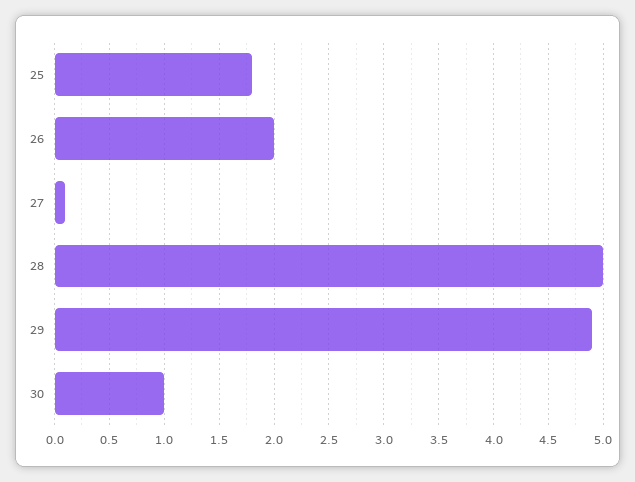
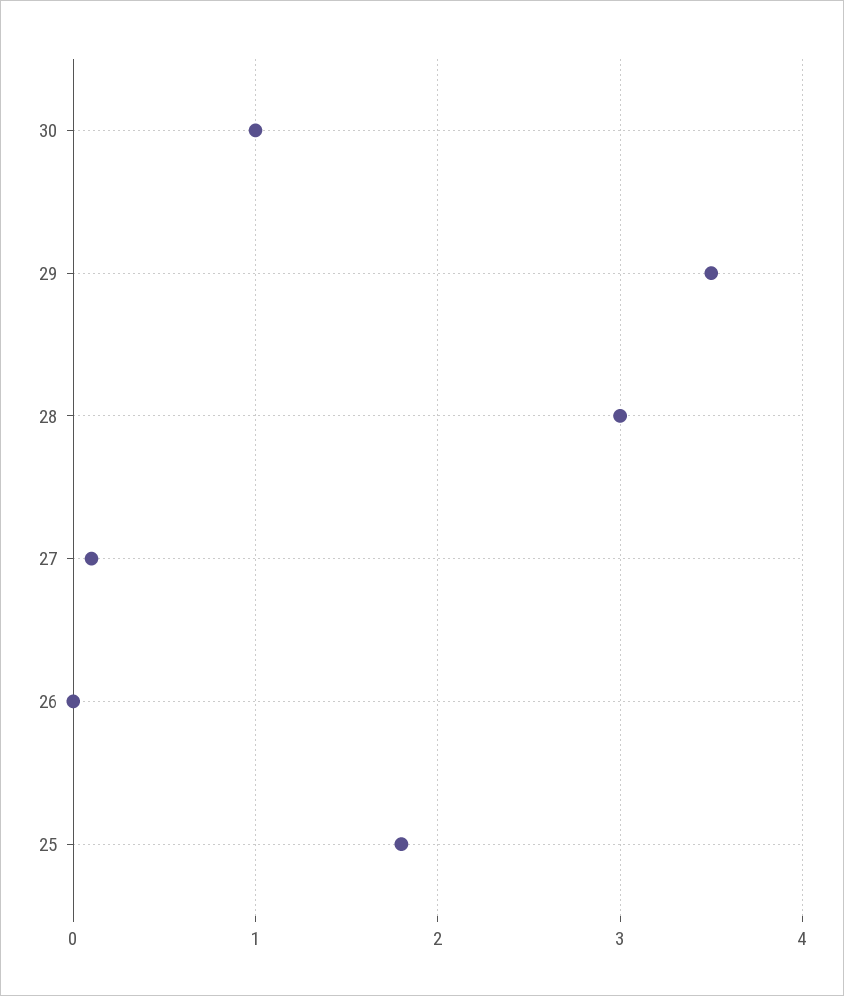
26: 2 -> 0
28: 5 -> 3
29: 4.9 -> 3.5

